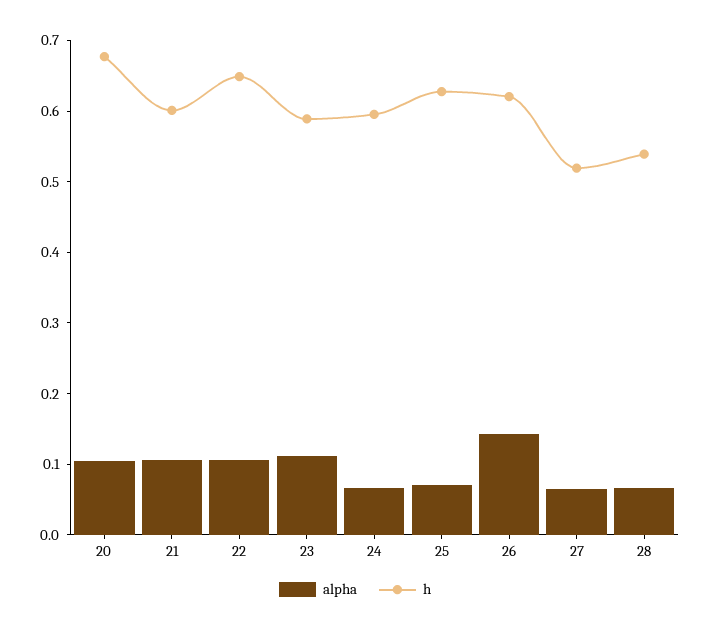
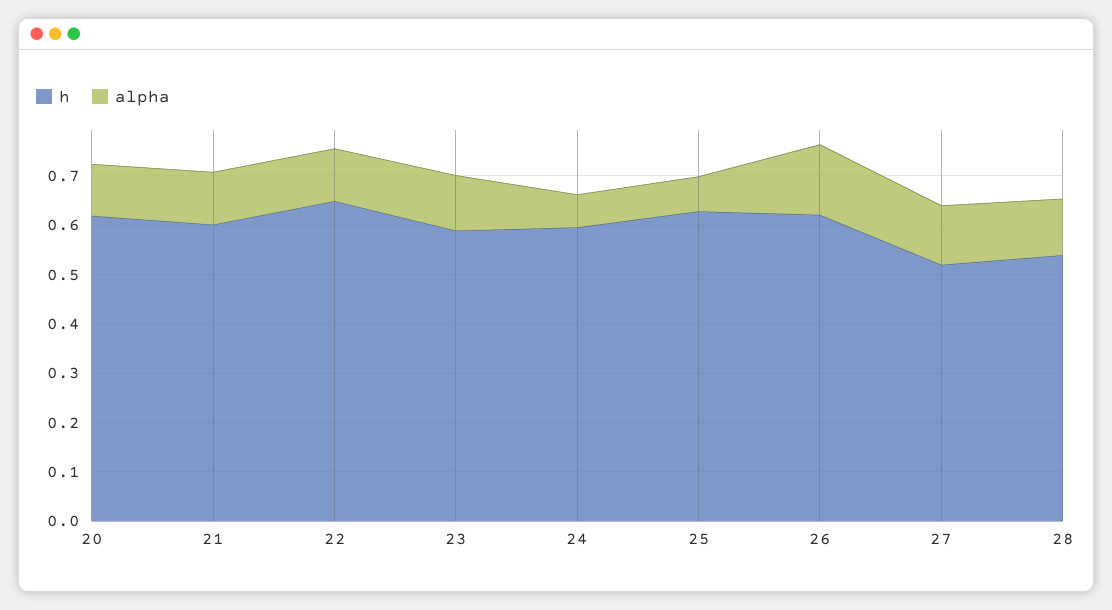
h, 20: 0.68 -> 0.62
alpha, 27: 0.06 -> 0.12
alpha, 28: 0.06 -> 0.12

